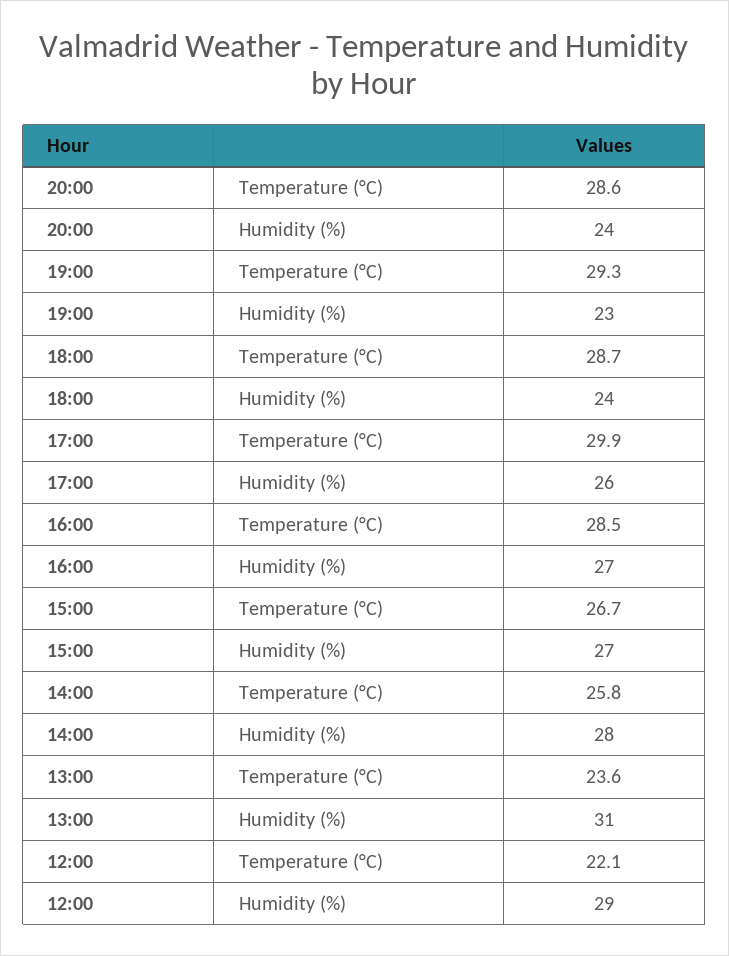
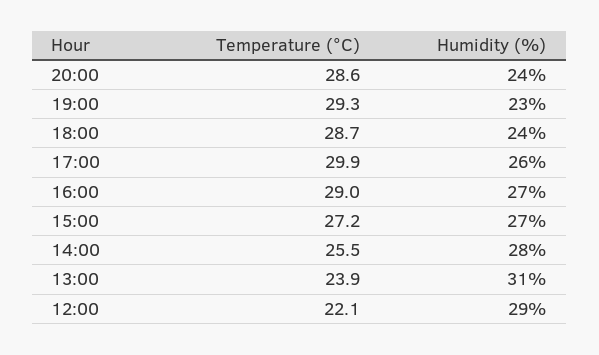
16:00, Temperature (°C): 28.5 -> 29
15:00, Temperature (°C): 26.7 -> 27.2
14:00, Temperature (°C): 25.8 -> 25.5
13:00, Temperature (°C): 23.6 -> 23.9

